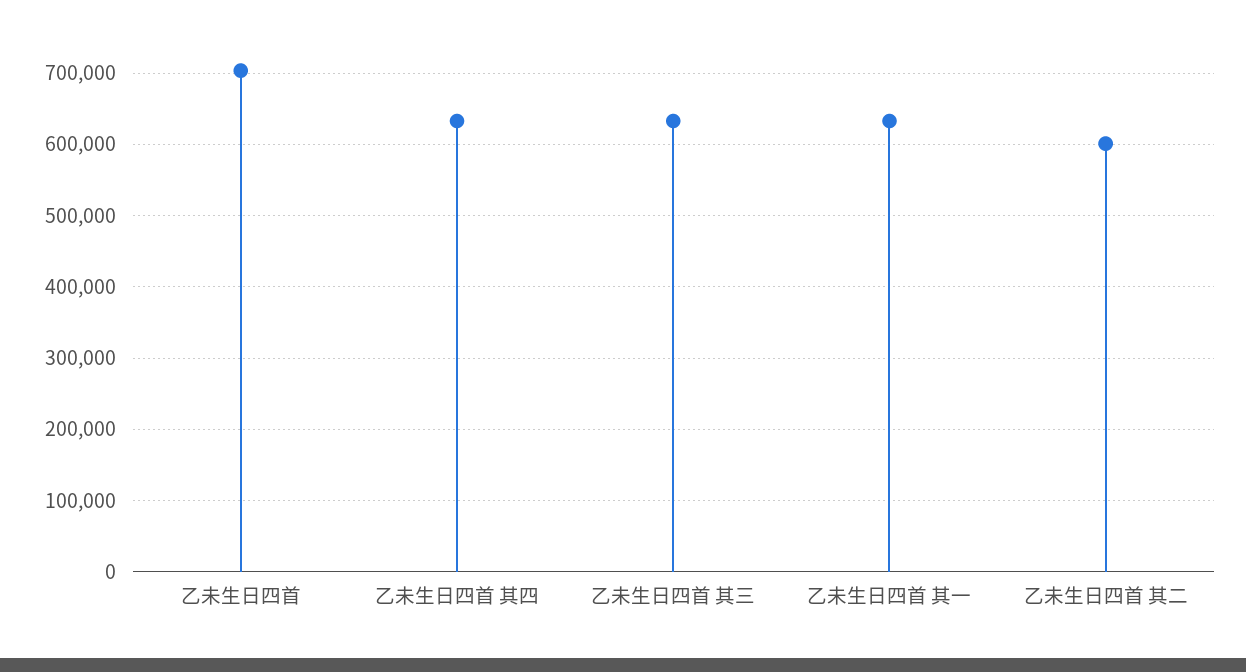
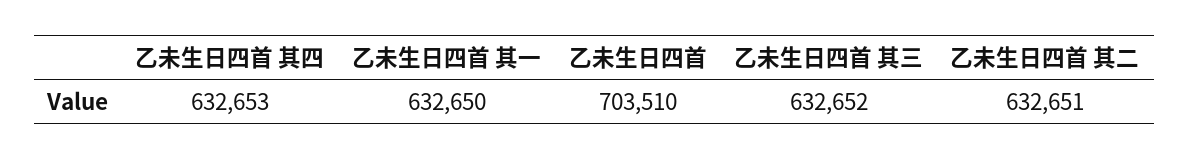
乙未生日四首 其二: 600000 -> 632651

